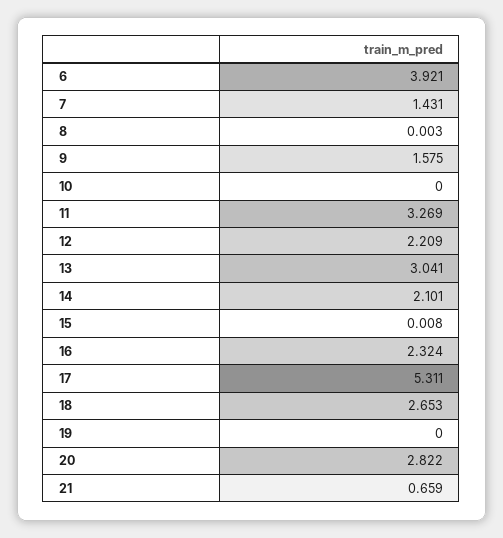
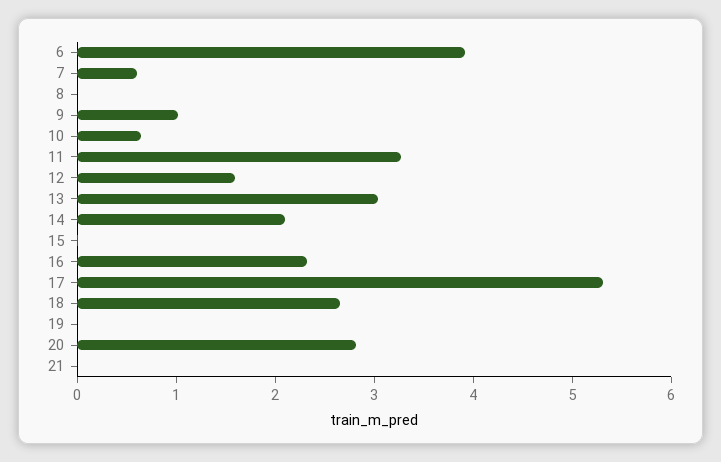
7: 1.431 -> 0.6
9: 1.575 -> 1
10: 0 -> 0.6
12: 2.209 -> 1.6
21: 0.659 -> 0

